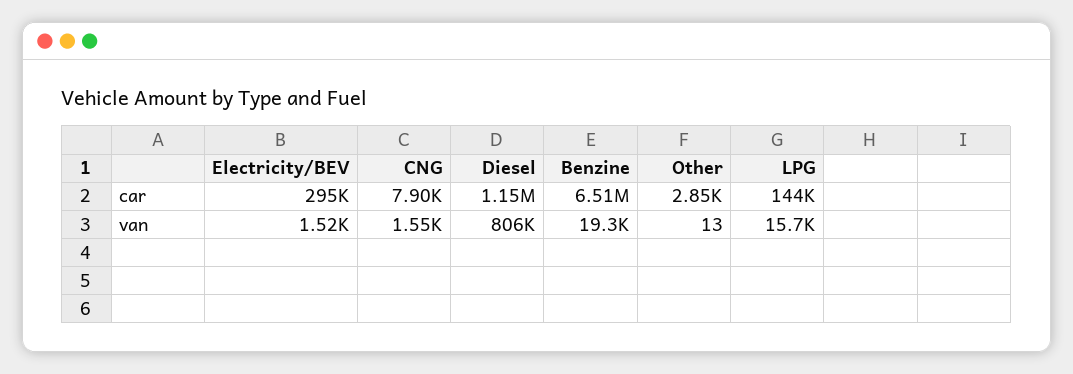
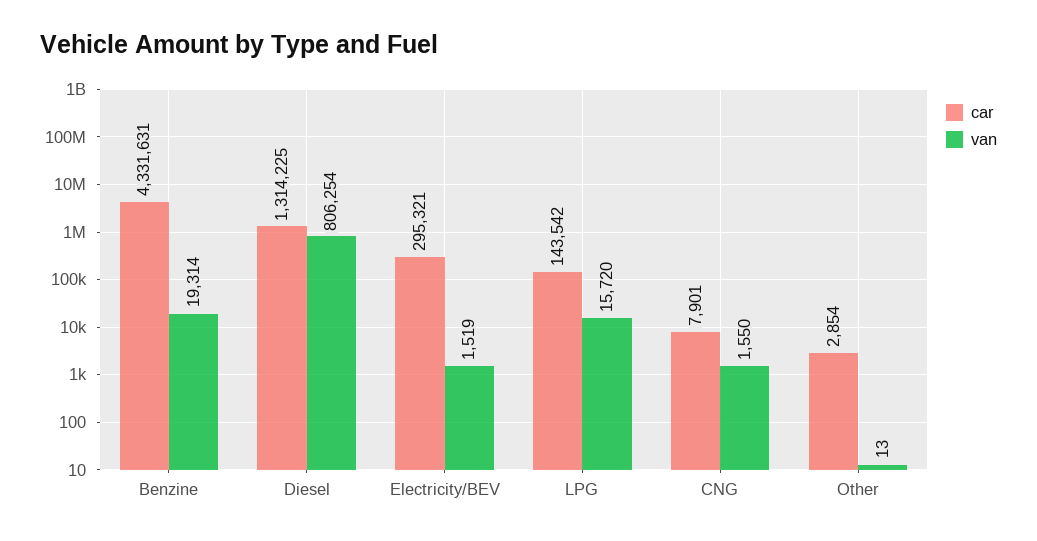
car, Diesel: 1150000 -> 1314225
car, Benzine: 6510000 -> 4331631

